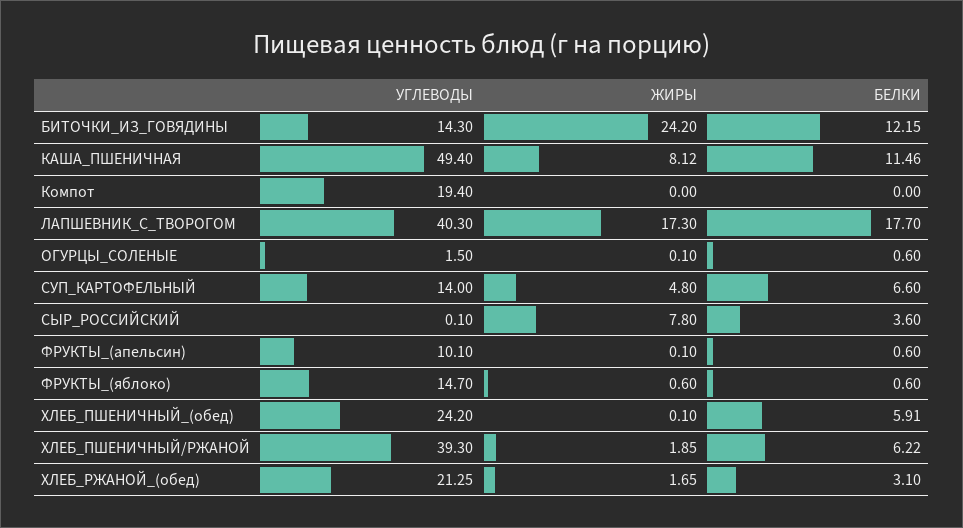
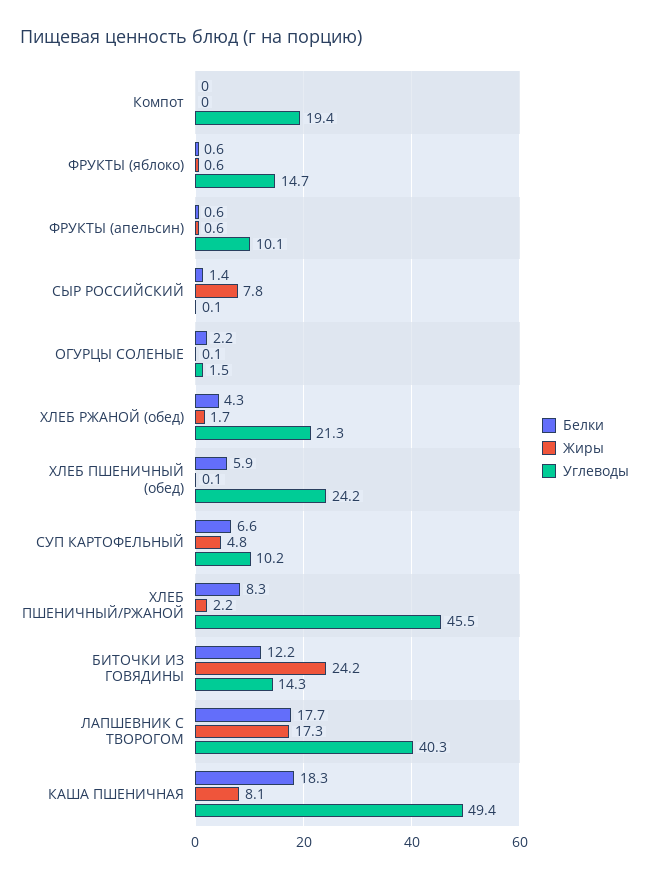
БЕЛКИ, КАША_ПШЕНИЧНАЯ: 11.46 -> 18.3
БЕЛКИ, ОГУРЦЫ_СОЛЕНЫЕ: 0.6 -> 2.2
УГЛЕВОДЫ, СУП_КАРТОФЕЛЬНЫЙ: 14 -> 10.2
БЕЛКИ, СЫР_РОССИЙСКИЙ: 3.6 -> 1.4
ЖИРЫ, ФРУКТЫ_(апельсин): 0.1 -> 0.6
УГЛЕВОДЫ, ХЛЕБ_ПШЕНИЧНЫЙ/РЖАНОЙ: 39.3 -> 45.5
ЖИРЫ, ХЛЕБ_ПШЕНИЧНЫЙ/РЖАНОЙ: 1.85 -> 2.2
БЕЛКИ, ХЛЕБ_ПШЕНИЧНЫЙ/РЖАНОЙ: 6.22 -> 8.3
БЕЛКИ, ХЛЕБ_РЖАНОЙ_(обед): 3.1 -> 4.3

